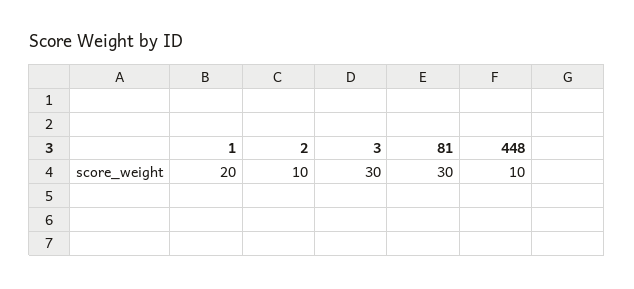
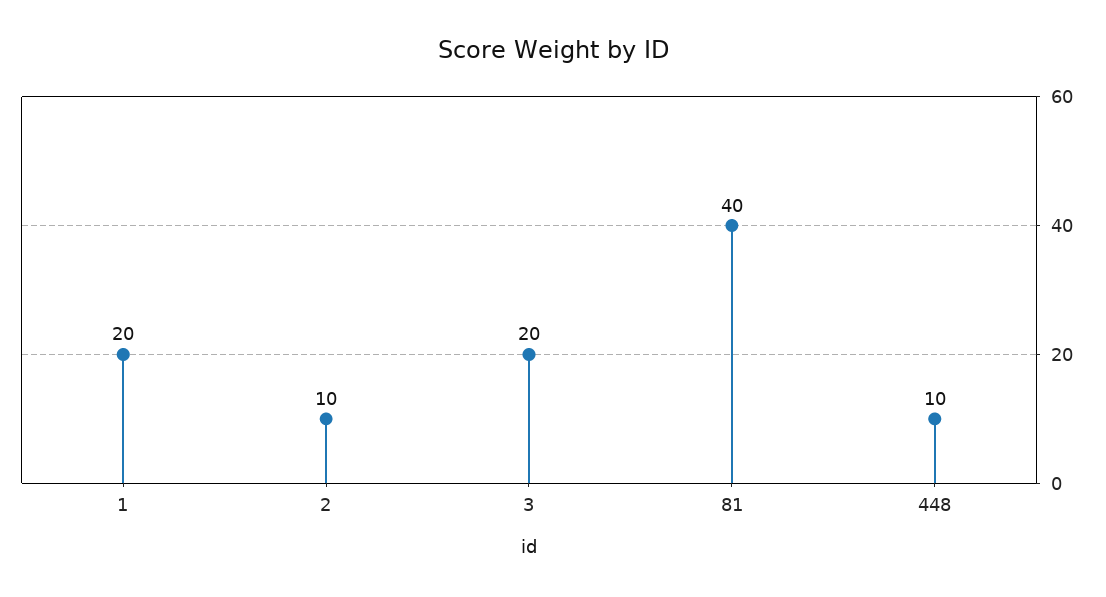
3: 30 -> 20
81: 30 -> 40

